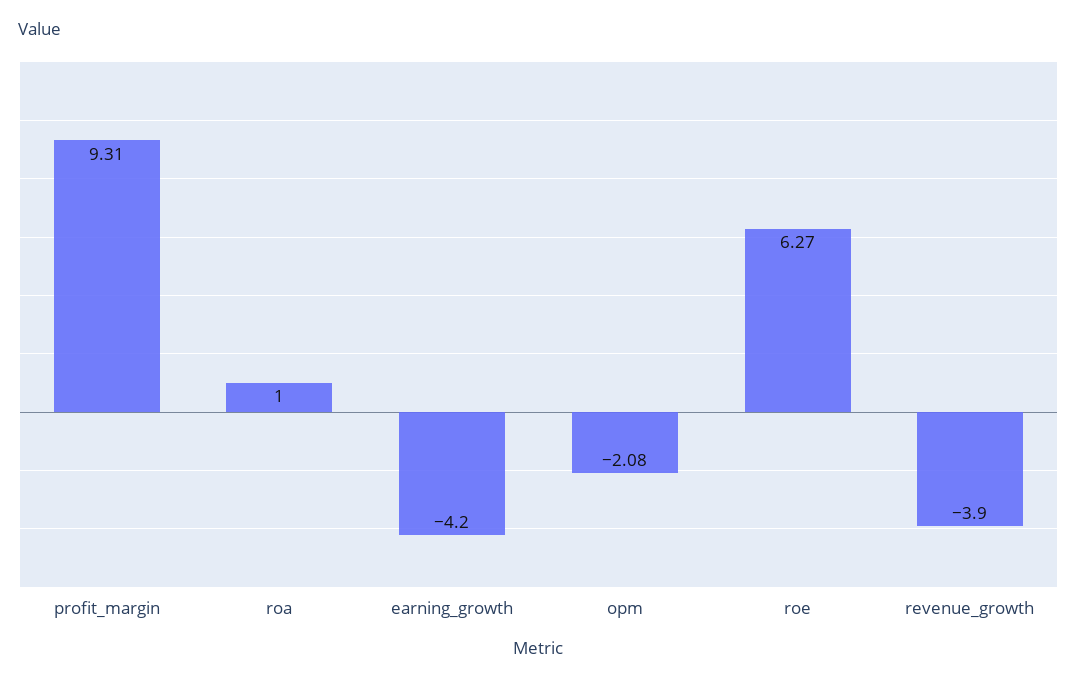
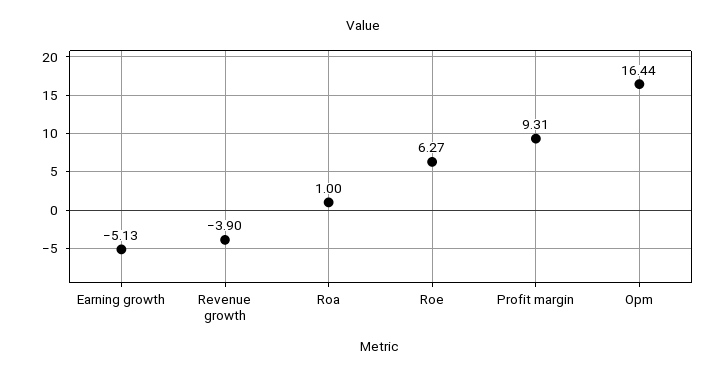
earning_growth: -4.2 -> -5.13
opm: -2.08 -> 16.44

